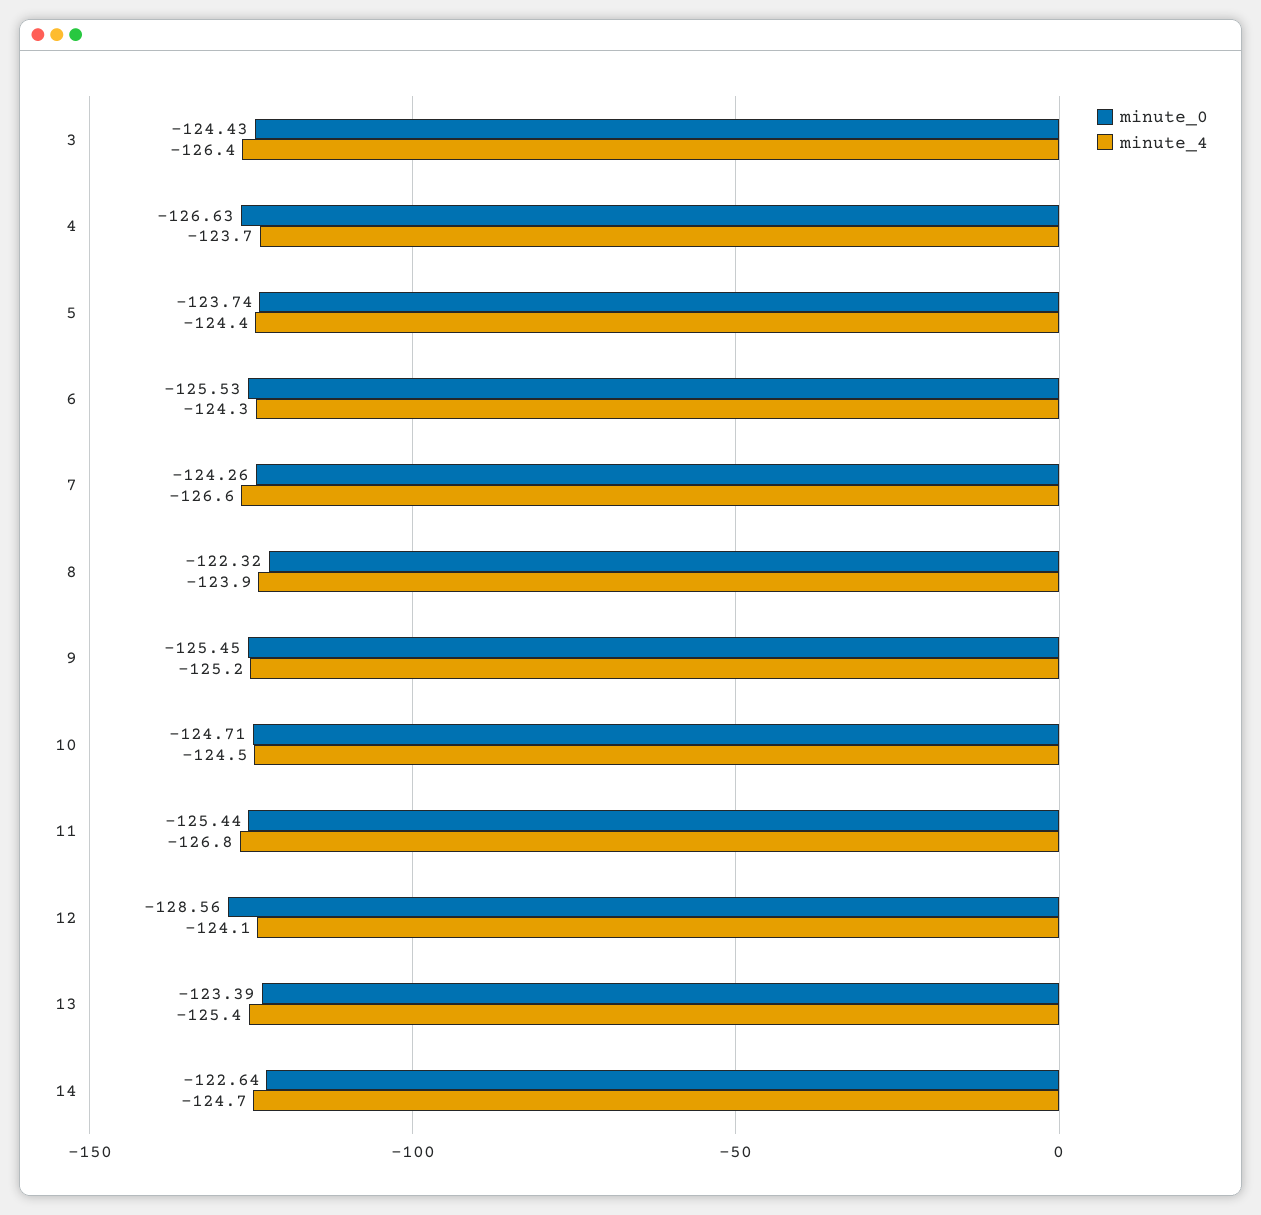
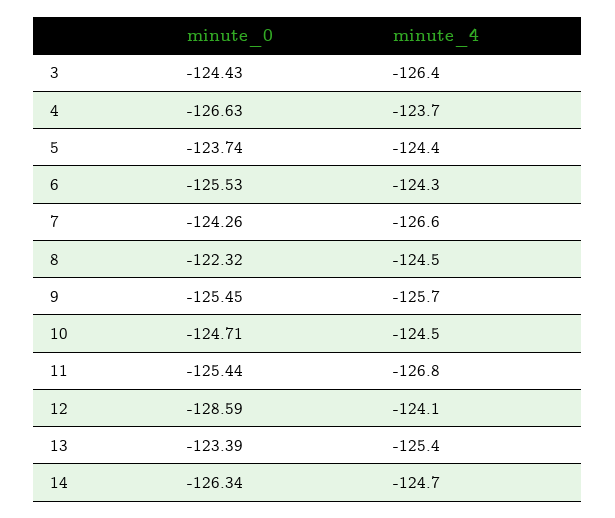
minute_4, 8: -123.9 -> -124.5
minute_4, 9: -125.2 -> -125.7
minute_0, 12: -128.56 -> -128.59
minute_0, 14: -122.64 -> -126.34

